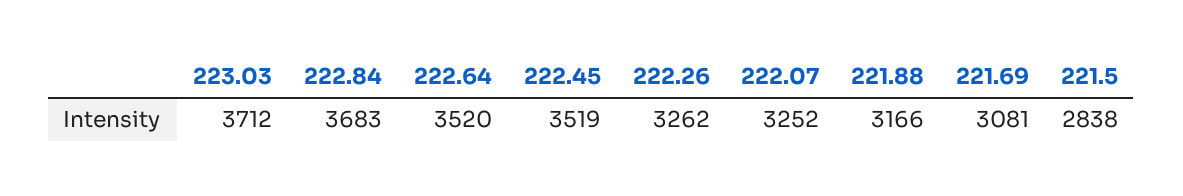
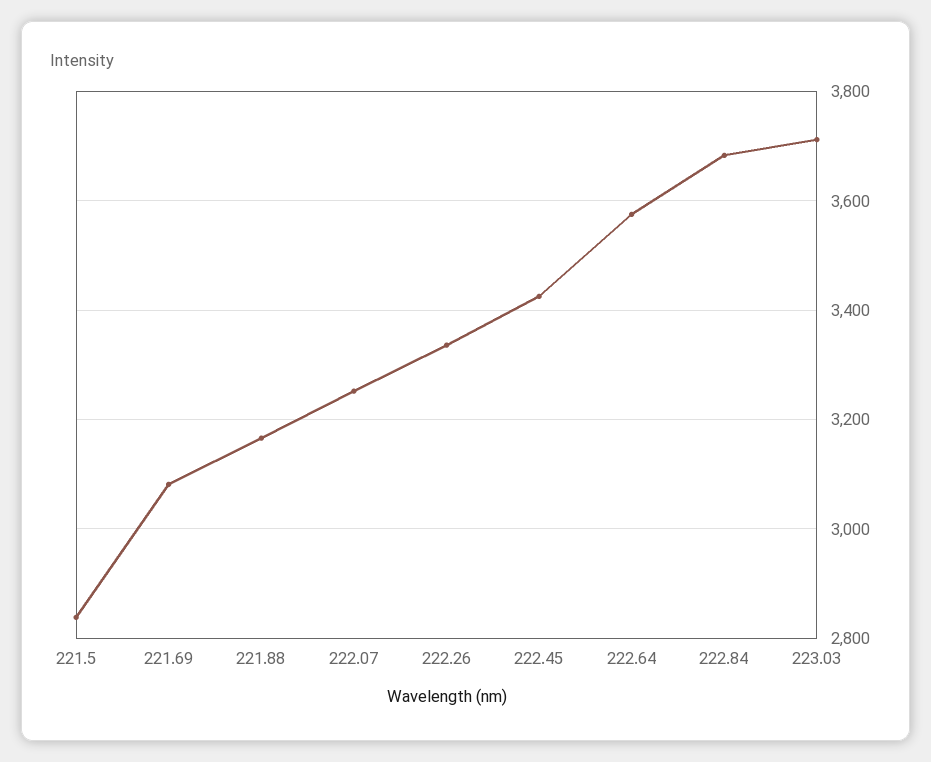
222.64: 3520 -> 3580
222.45: 3519 -> 3420
222.26: 3262 -> 3340

